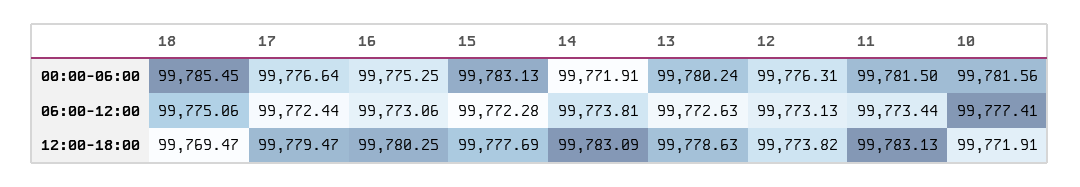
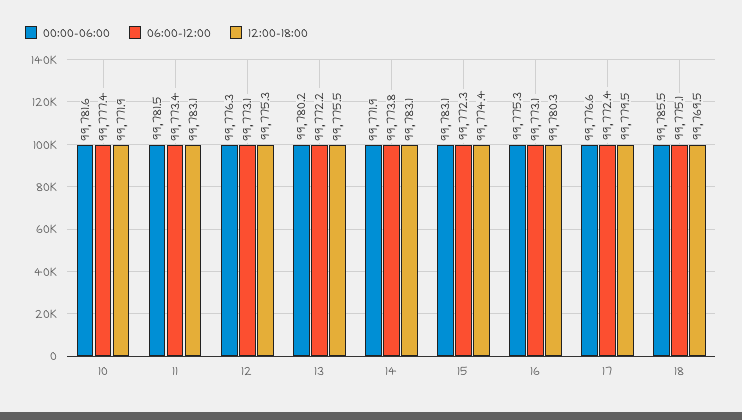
06:00-12:00, 13: 99772.63 -> 99772.2
12:00-18:00, 15: 99777.69 -> 99774.4
12:00-18:00, 13: 99778.63 -> 99775.5
12:00-18:00, 12: 99773.82 -> 99775.3

